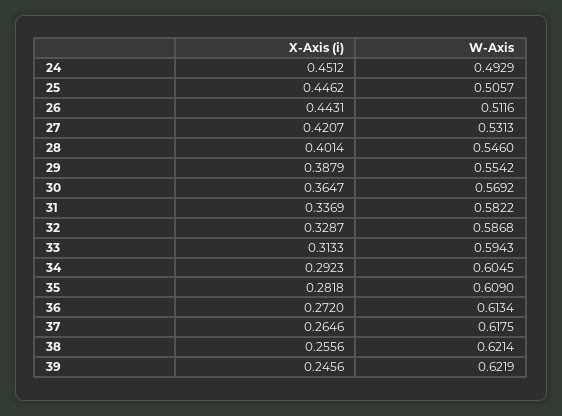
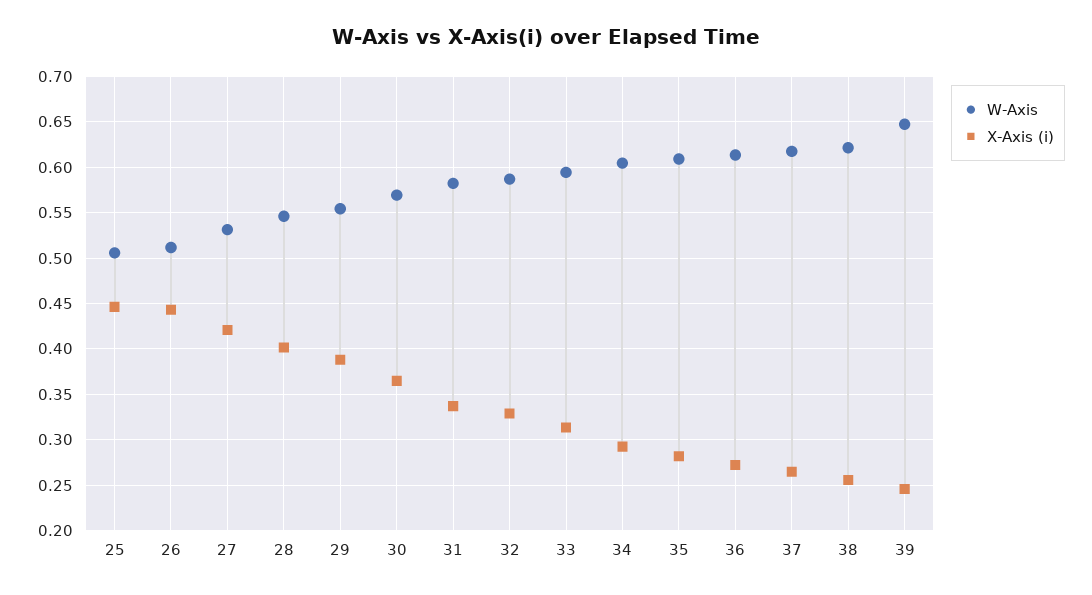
X-Axis (i), 24: 0.4512 -> none
W-Axis, 24: 0.4929 -> none
W-Axis, 39: 0.6219 -> 0.65

